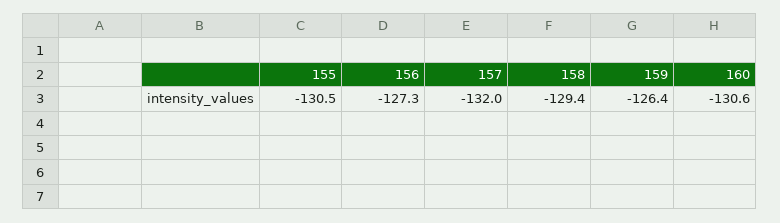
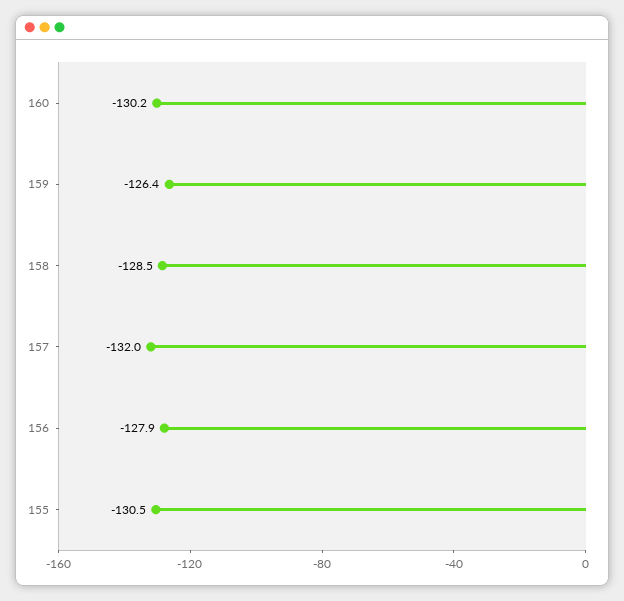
156: -127.3 -> -127.9
158: -129.4 -> -128.5
160: -130.6 -> -130.2

